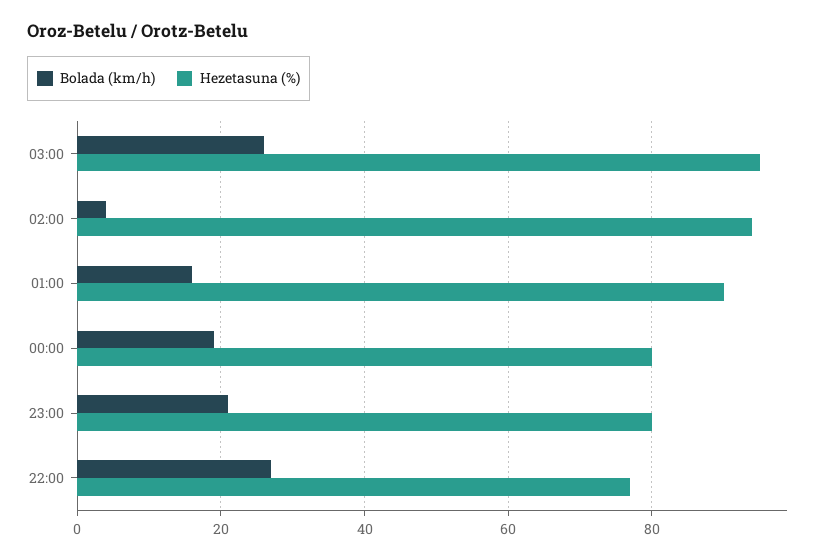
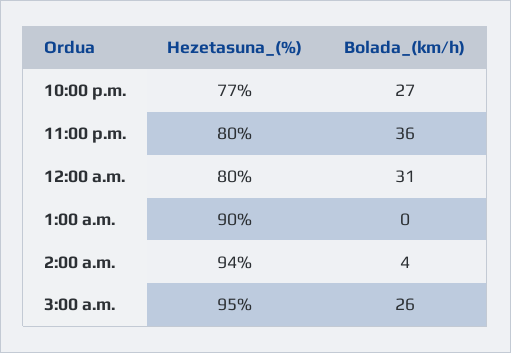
Bolada (km/h), 01:00: 15 -> 0
Bolada (km/h), 00:00: 20 -> 31
Bolada (km/h), 23:00: 20 -> 36

